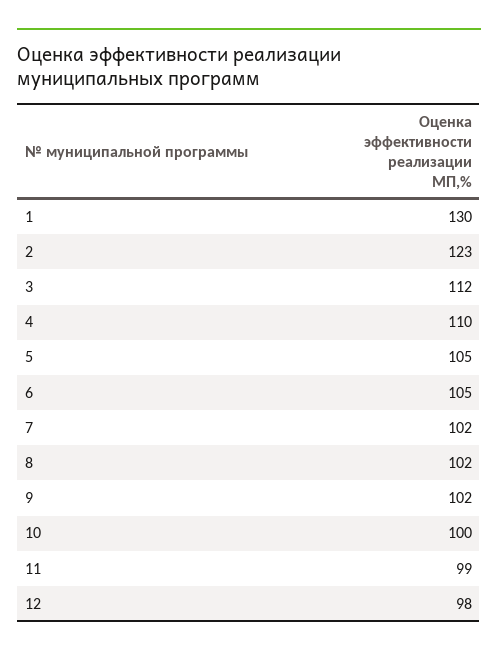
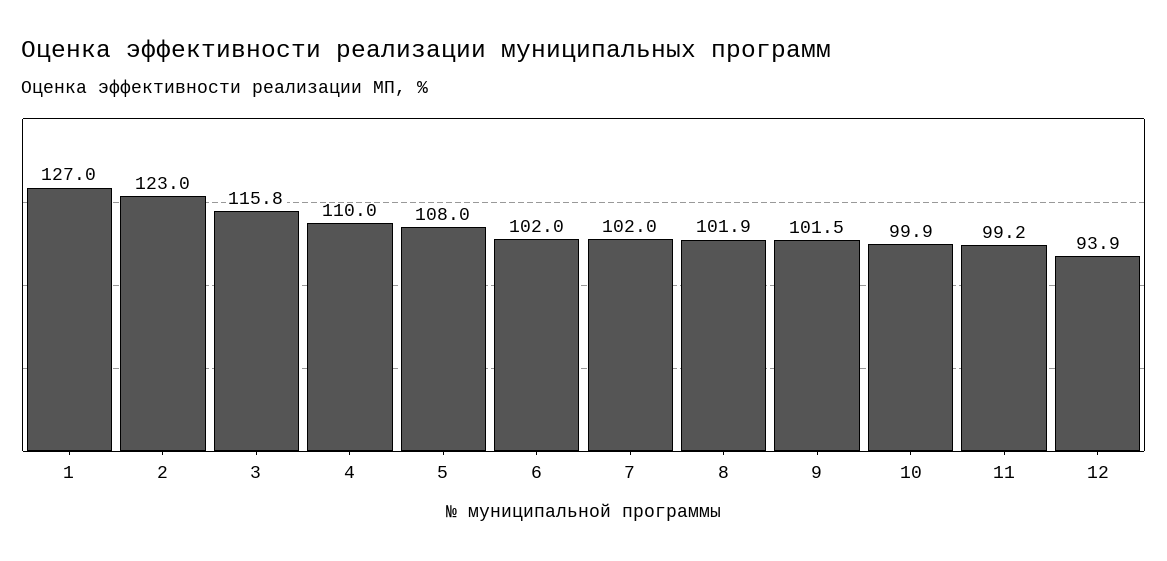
1: 130 -> 127
3: 112 -> 115.8
5: 105 -> 108
6: 105 -> 102
12: 98 -> 93.9

